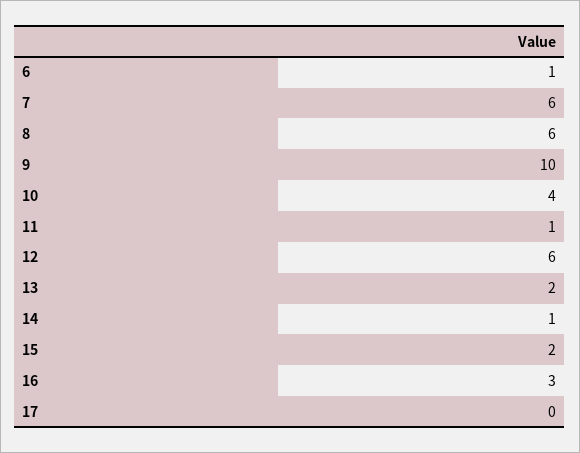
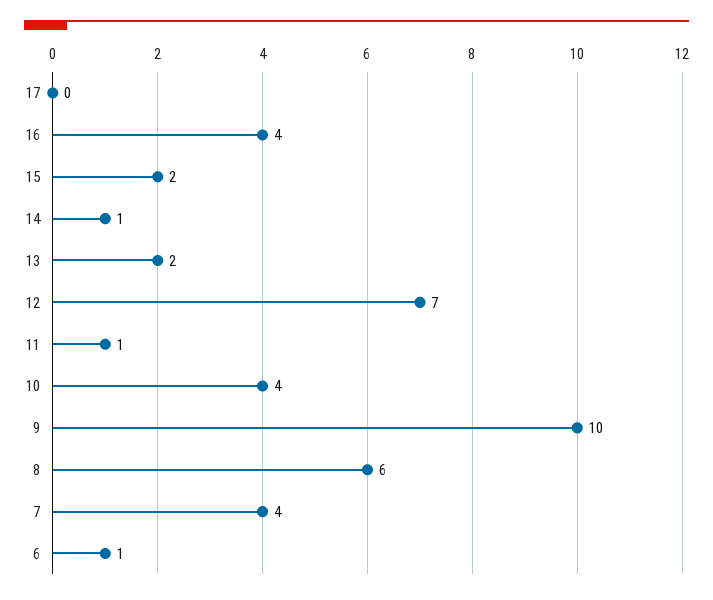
7: 6 -> 4
12: 6 -> 7
16: 3 -> 4

